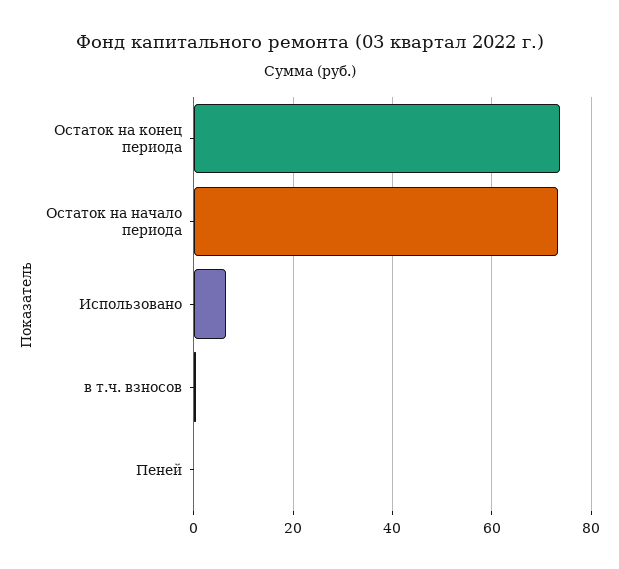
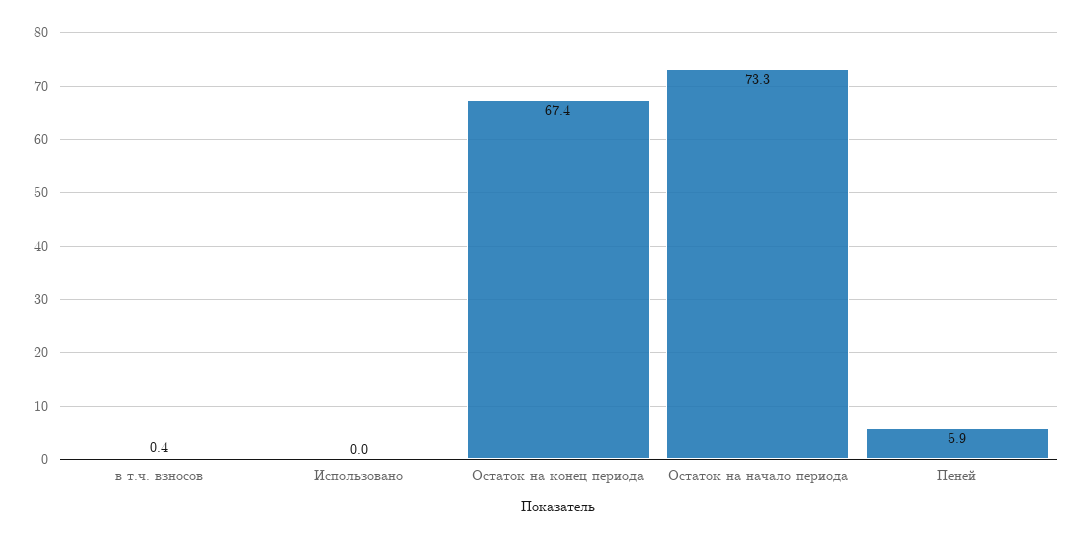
Остаток на конец периода: 74 -> 67.4
Использовано: 6 -> 0
Пеней: 0 -> 5.9

